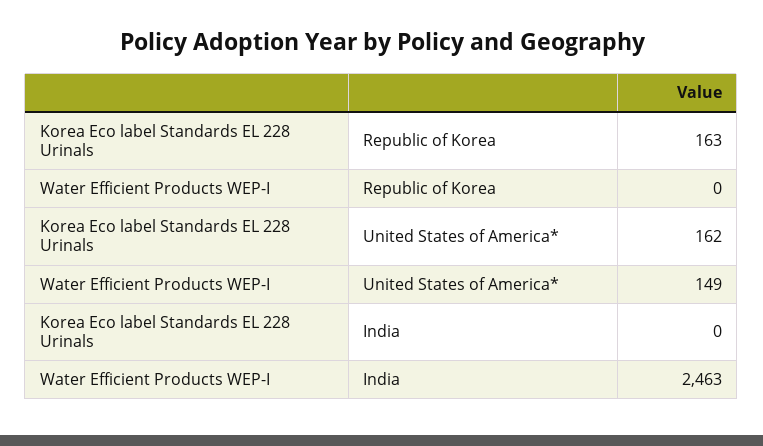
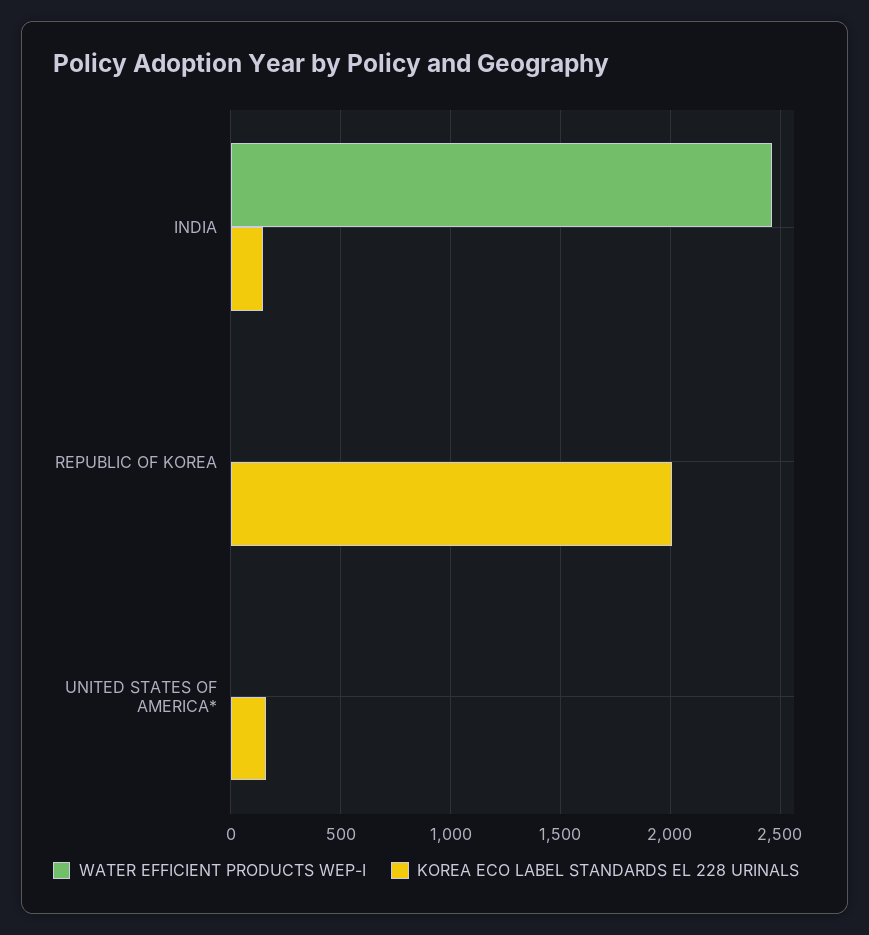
Korea Eco label Standards EL 228 Urinals, Republic of Korea: 163 -> 2000
Water Efficient Products WEP-I, United States of America*: 149 -> 0
Korea Eco label Standards EL 228 Urinals, India: 0 -> 150

